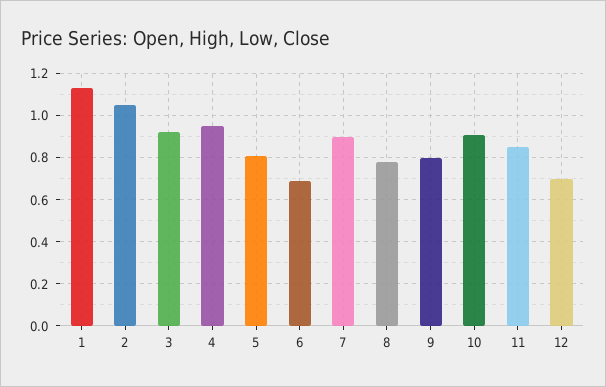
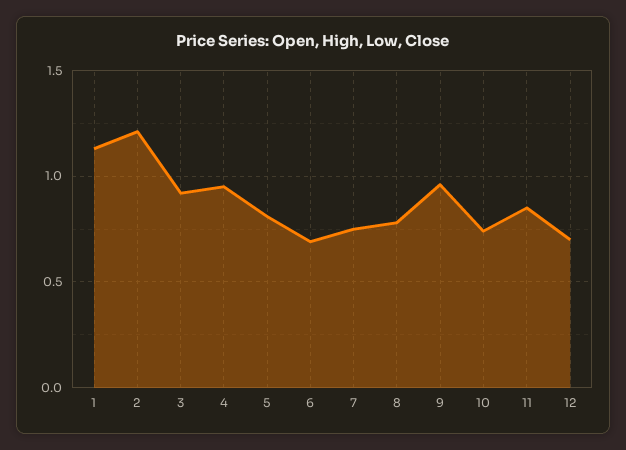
2: 1.05 -> 1.2
7: 0.9 -> 0.75
9: 0.8 -> 0.95
10: 0.9 -> 0.75

